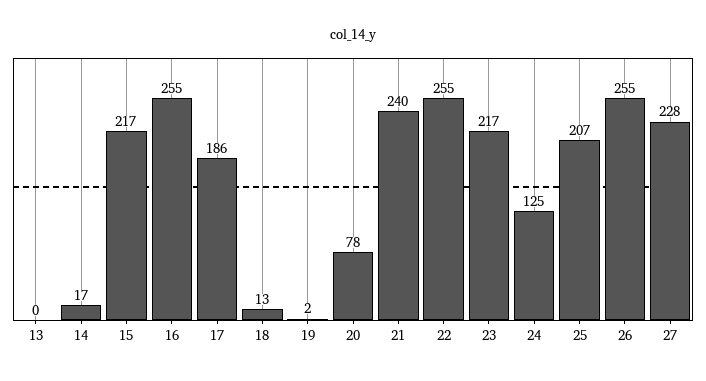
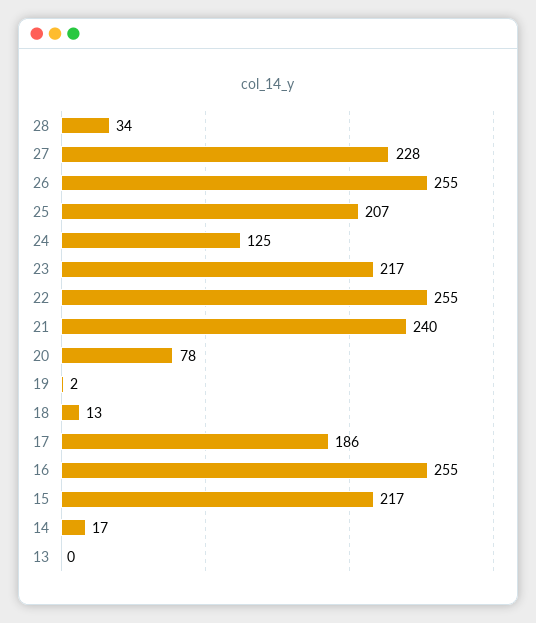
28: none -> 34

